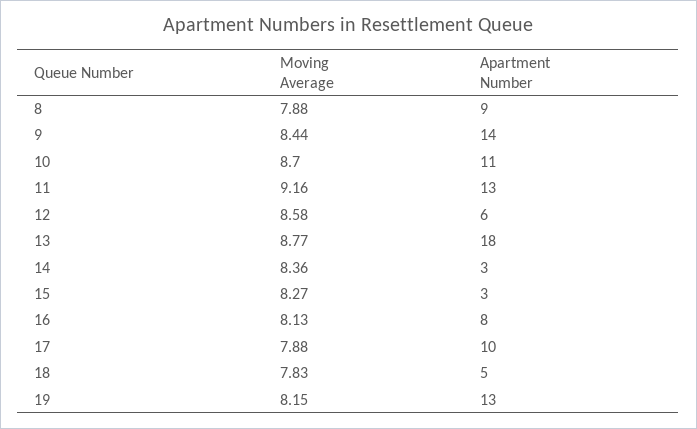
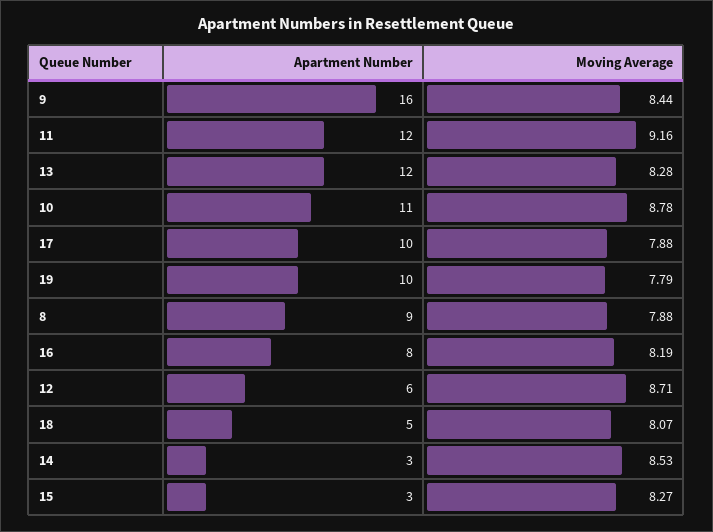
Apartment Number, 9: 14 -> 16
Moving Average, 10: 8.7 -> 8.78
Apartment Number, 11: 13 -> 12
Moving Average, 12: 8.58 -> 8.71
Moving Average, 13: 8.77 -> 8.28
Apartment Number, 13: 18 -> 12
Moving Average, 14: 8.36 -> 8.53
Moving Average, 16: 8.13 -> 8.19
Moving Average, 18: 7.83 -> 8.07
Moving Average, 19: 8.15 -> 7.79
Apartment Number, 19: 13 -> 10

